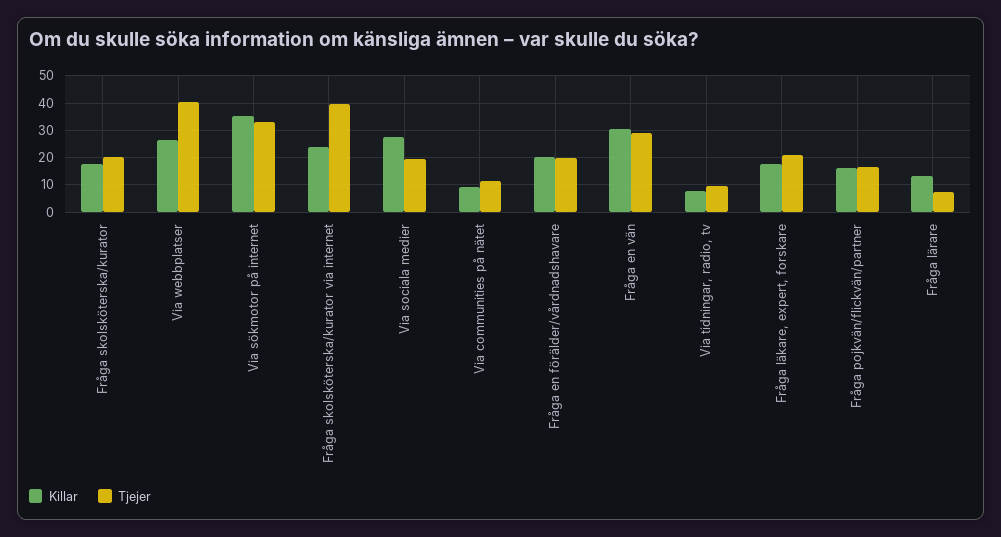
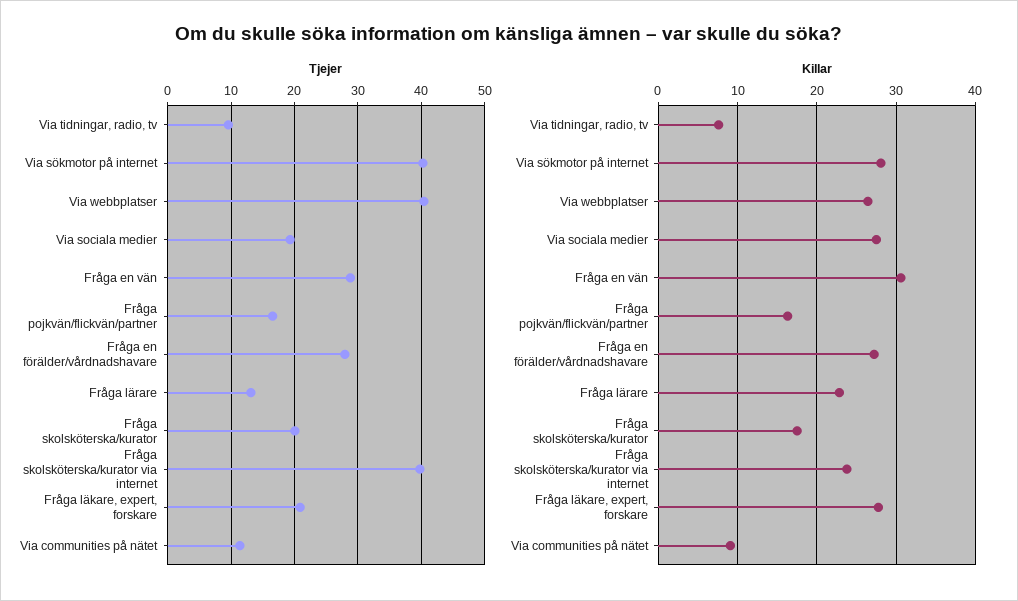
Killar, Via sökmotor på internet: 35 -> 28
Tjejer, Via sökmotor på internet: 32.5 -> 40
Killar, Fråga en förälder/vårdnadshavare: 20 -> 27
Tjejer, Fråga en förälder/vårdnadshavare: 20 -> 28
Killar, Fråga läkare, expert, forskare: 17.5 -> 28
Killar, Fråga lärare: 12.5 -> 23
Tjejer, Fråga lärare: 7.5 -> 13

